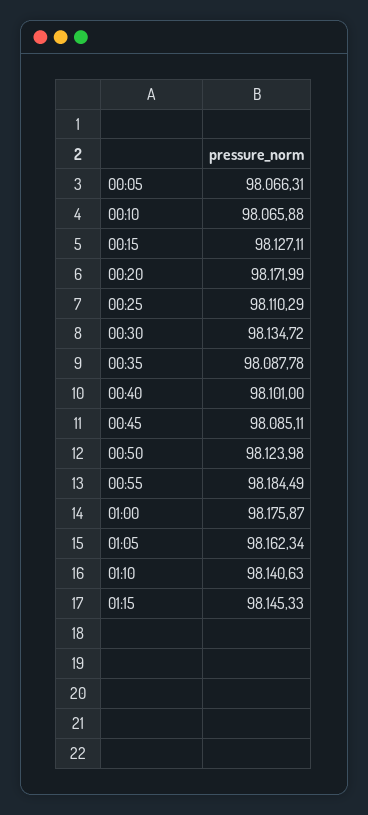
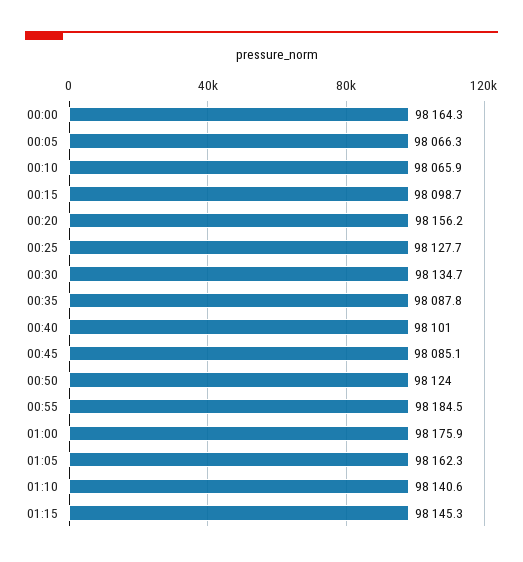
00:15: 98127.11 -> 98098.7
00:20: 98171.99 -> 98156.2
00:25: 98110.29 -> 98127.7
00:00: none -> 98164.3

